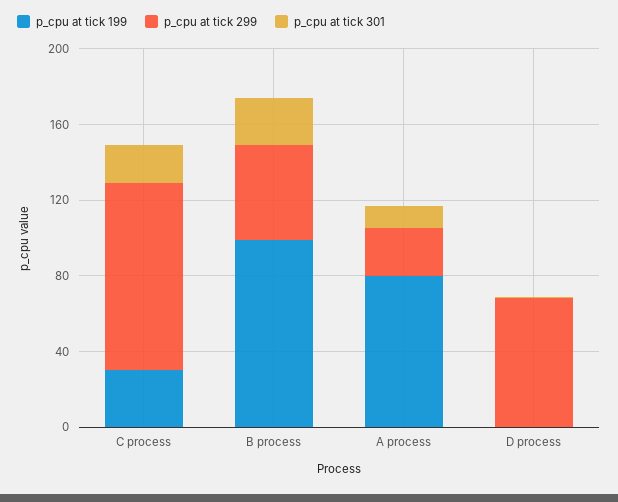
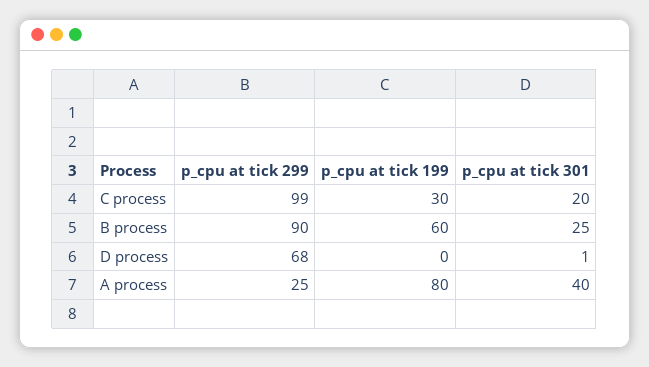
p_cpu at tick 199, B process: 100 -> 60
p_cpu at tick 299, B process: 50 -> 90
p_cpu at tick 301, A process: 10 -> 40

